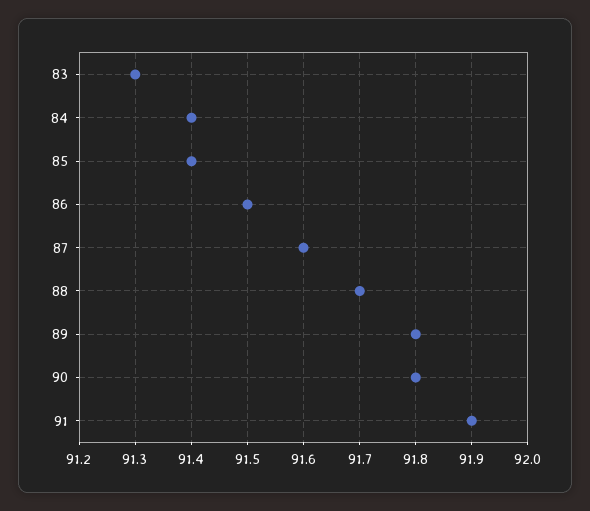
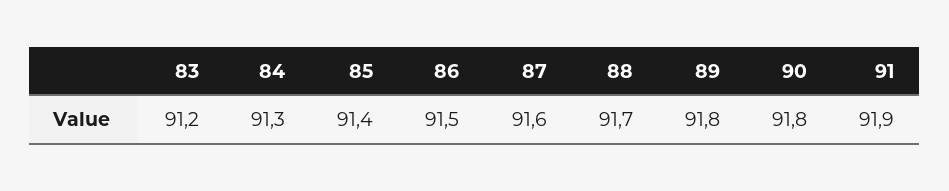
83: 91.3 -> 91.2
84: 91.4 -> 91.3

